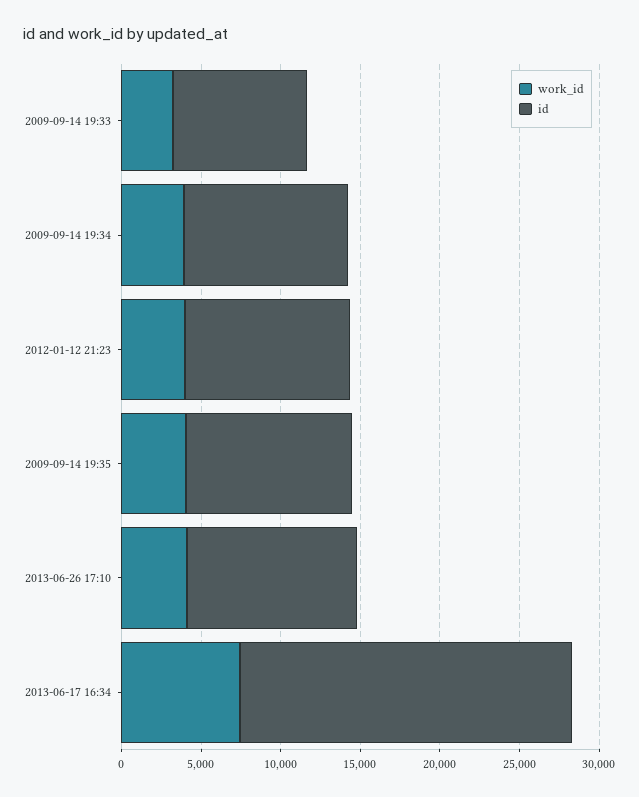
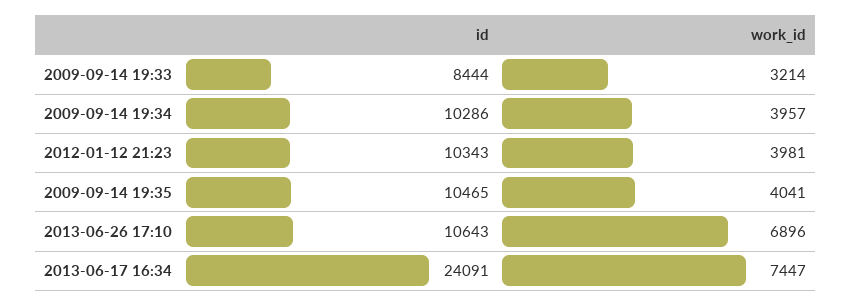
work_id, 2013-06-26 17:10: 4000 -> 6896
id, 2013-06-17 16:34: 21000 -> 24091

